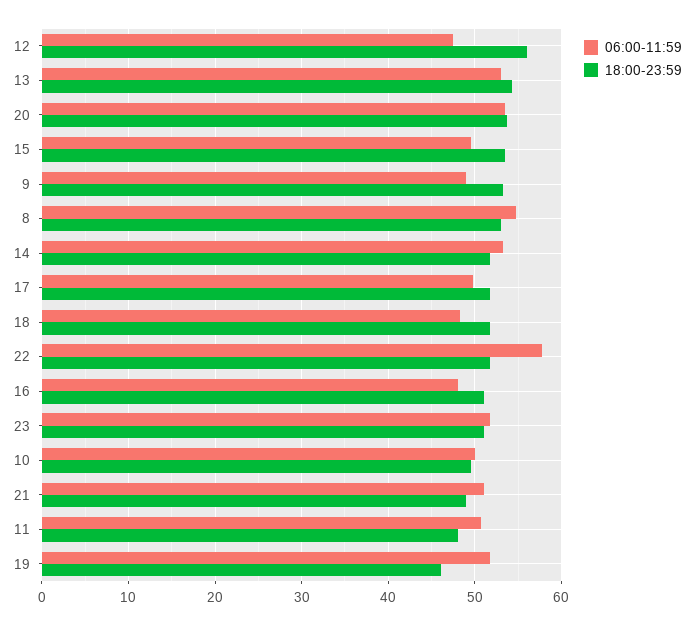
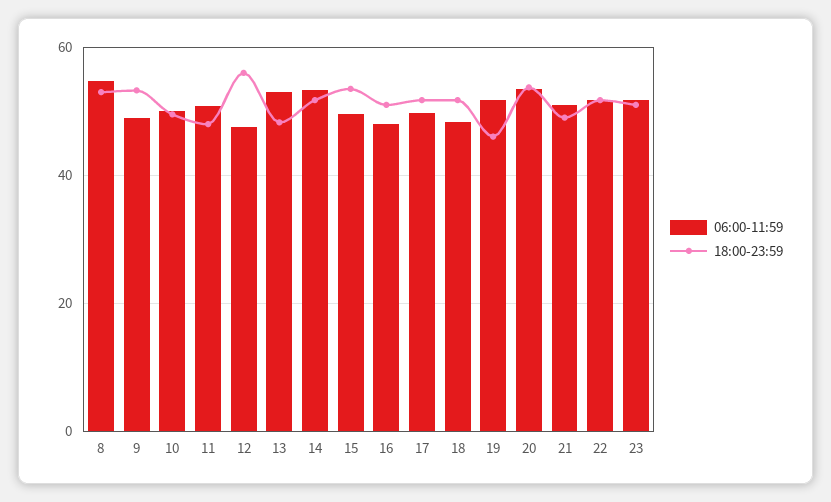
18:00-23:59, 13: 54 -> 48
06:00-11:59, 22: 58 -> 52

